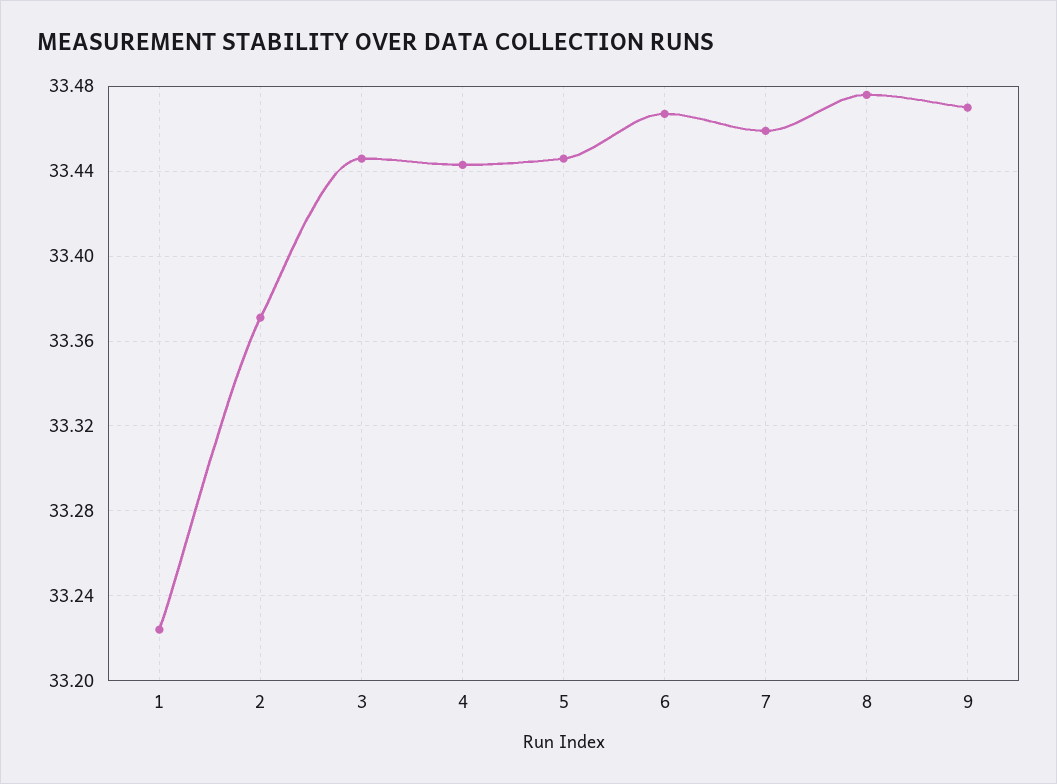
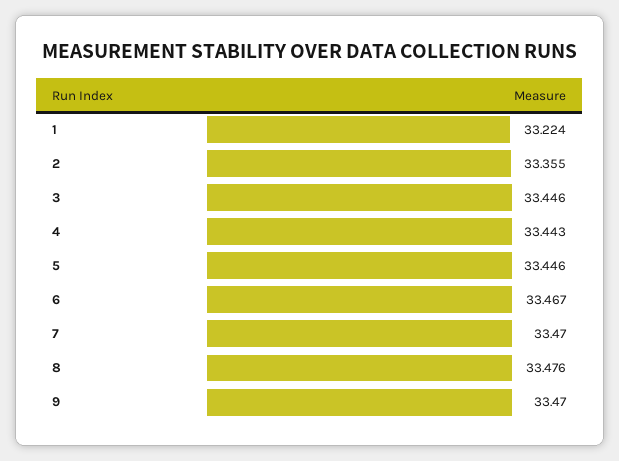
2: 33.37 -> 33.355
7: 33.46 -> 33.47

